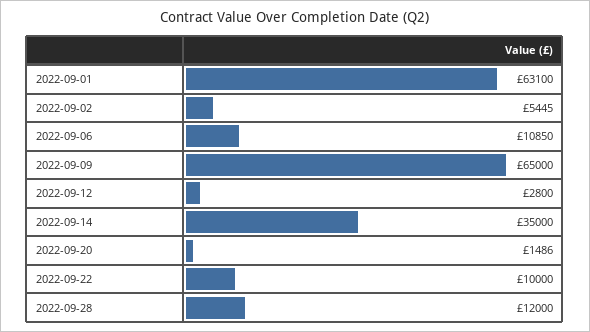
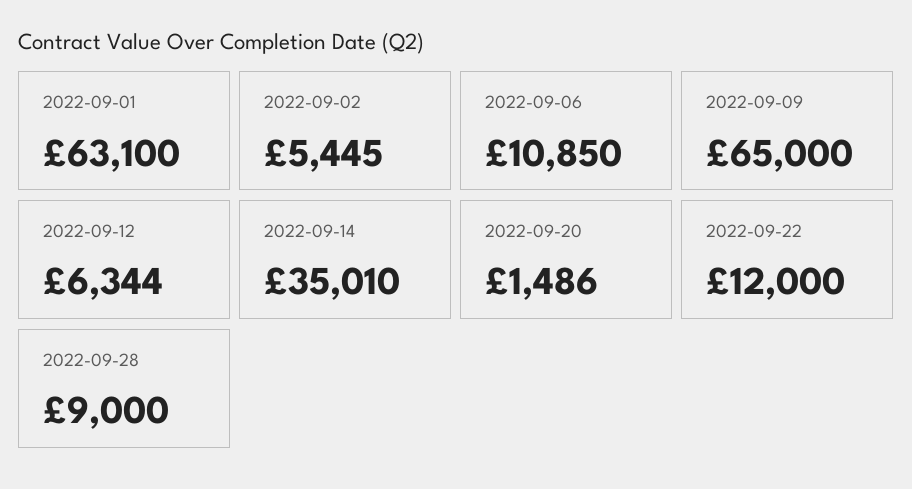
2022-09-12: 2800 -> 6344
2022-09-14: 35000 -> 35010
2022-09-22: 10000 -> 12000
2022-09-28: 12000 -> 9000

